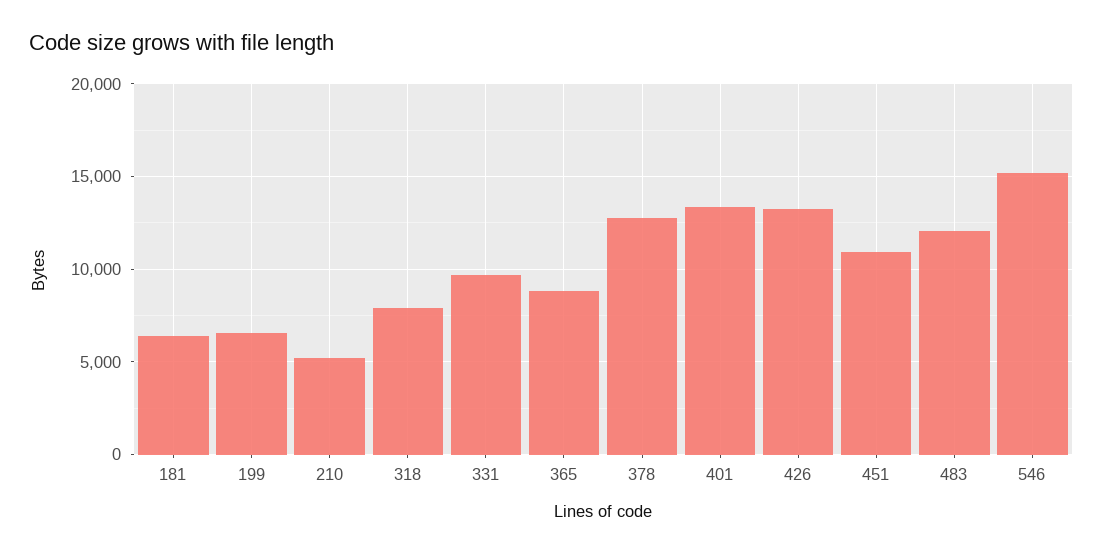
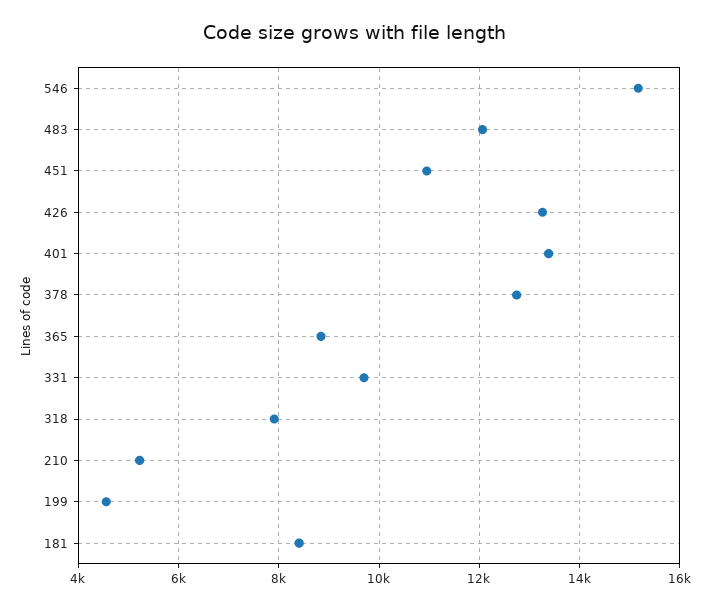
181: 6500 -> 8400
199: 6500 -> 4600

